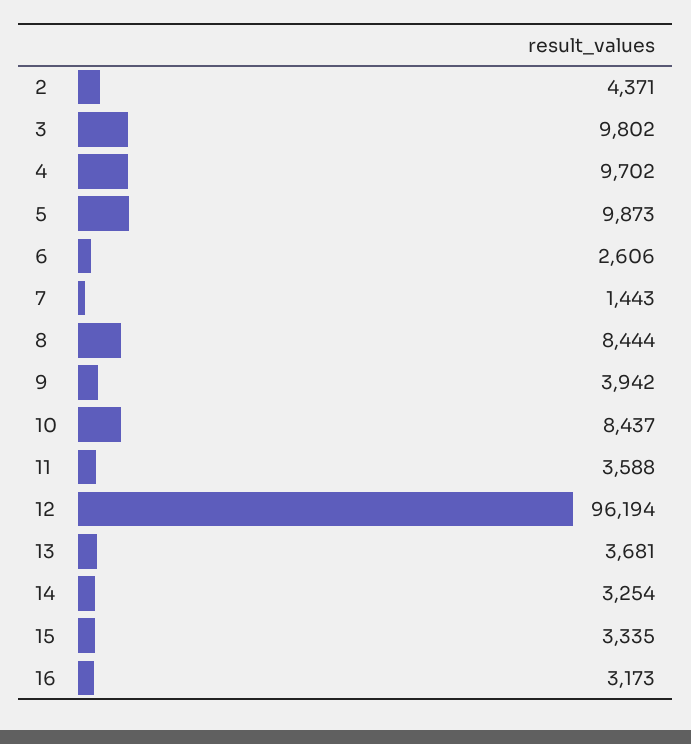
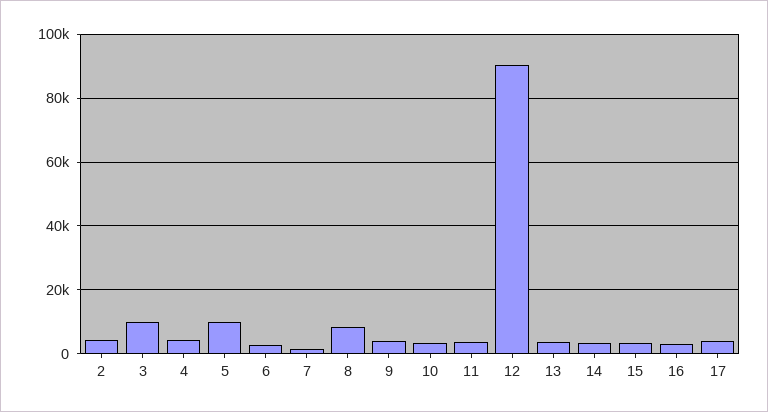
4: 9702 -> 4000
10: 8437 -> 4000
12: 96194 -> 90000
17: none -> 4000

